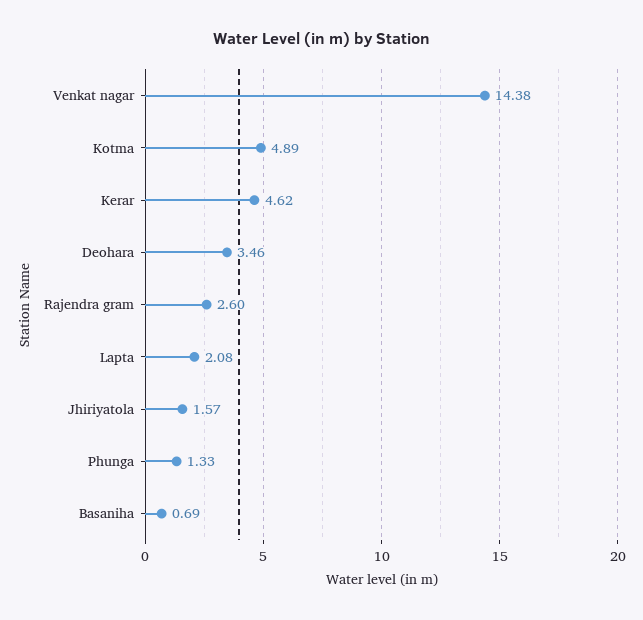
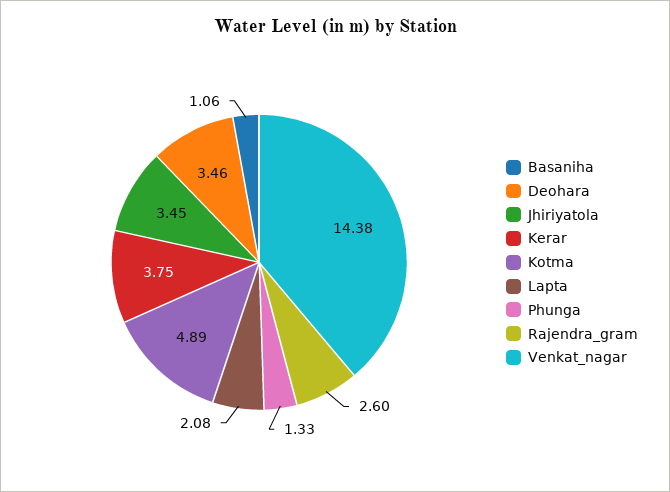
Kerar: 4.62 -> 3.75
Jhiriyatola: 1.57 -> 3.45
Basaniha: 0.69 -> 1.06

